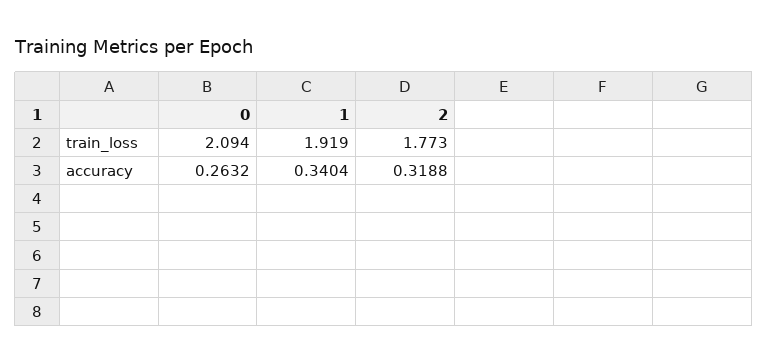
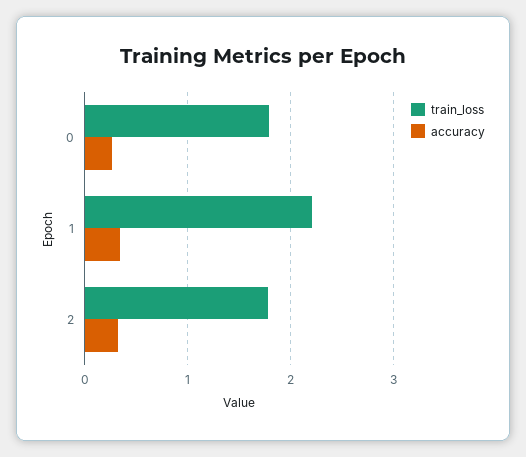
train_loss, 0: 2.094 -> 1.8
train_loss, 1: 1.919 -> 2.2

